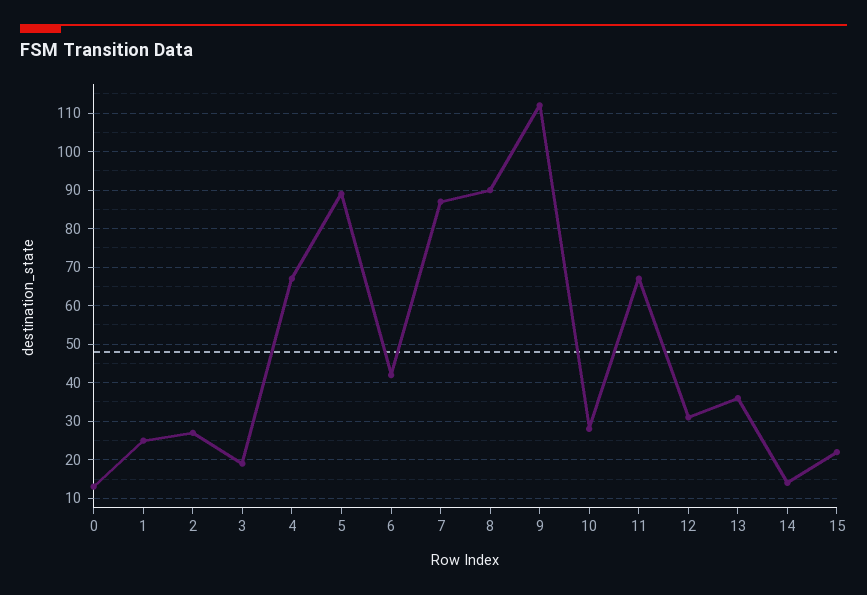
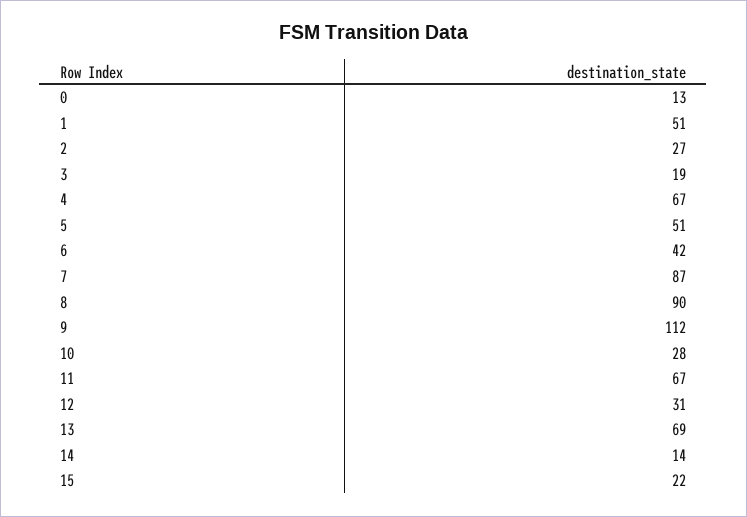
1: 25 -> 51
5: 90 -> 51
13: 35 -> 69

